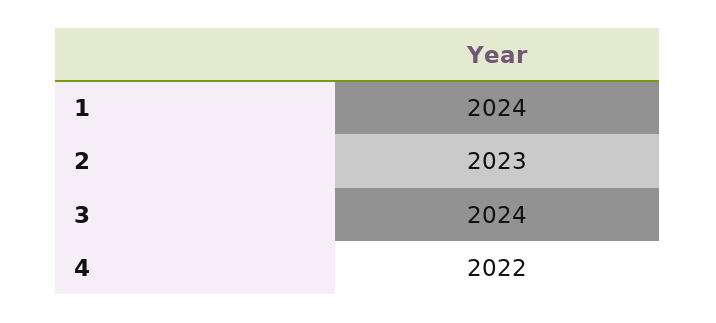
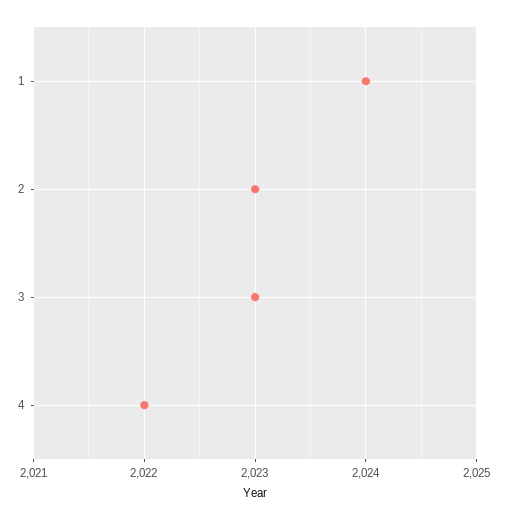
3: 2024 -> 2023

